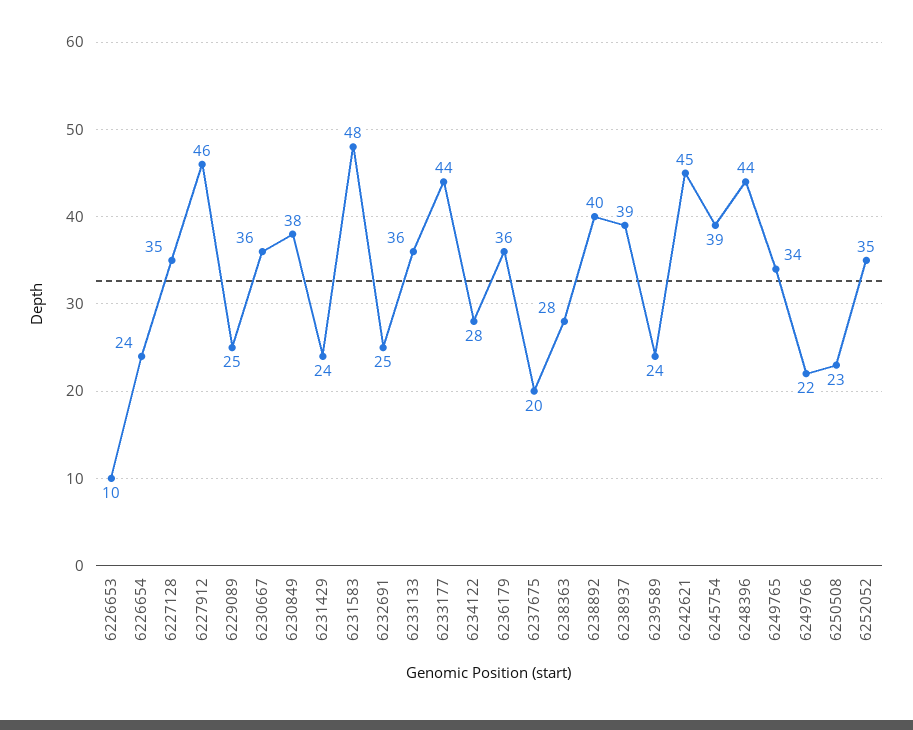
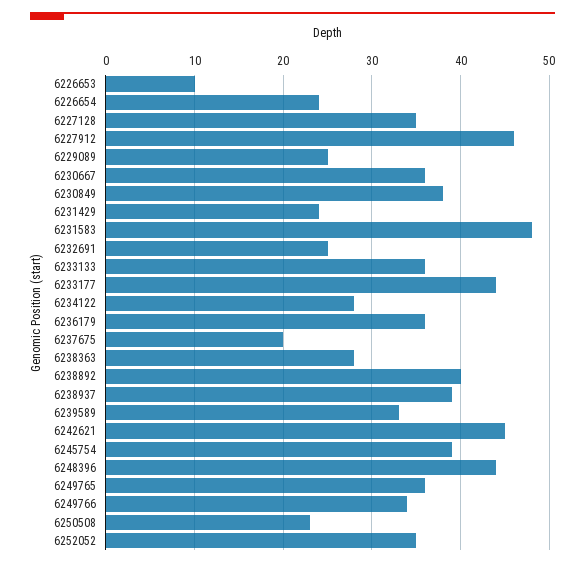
6239589: 24 -> 33
6249765: 34 -> 36
6249766: 22 -> 34

